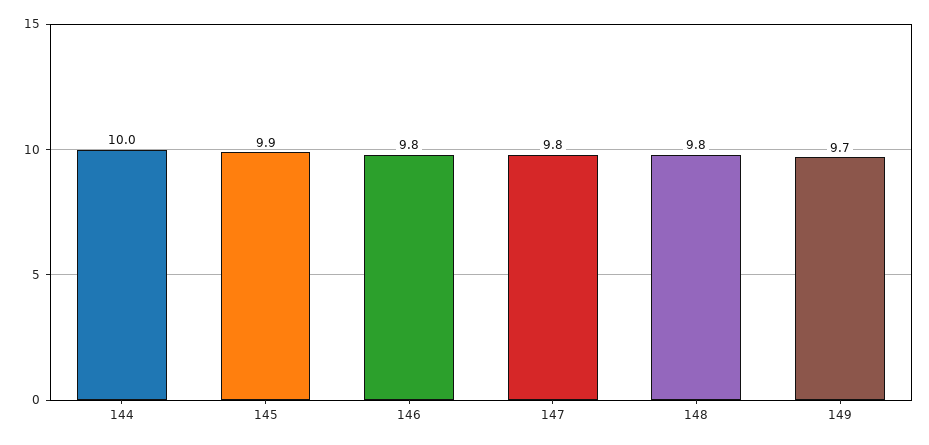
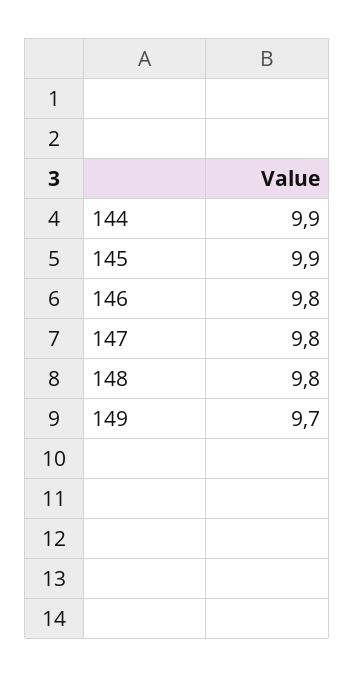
144: 10 -> 9.9

